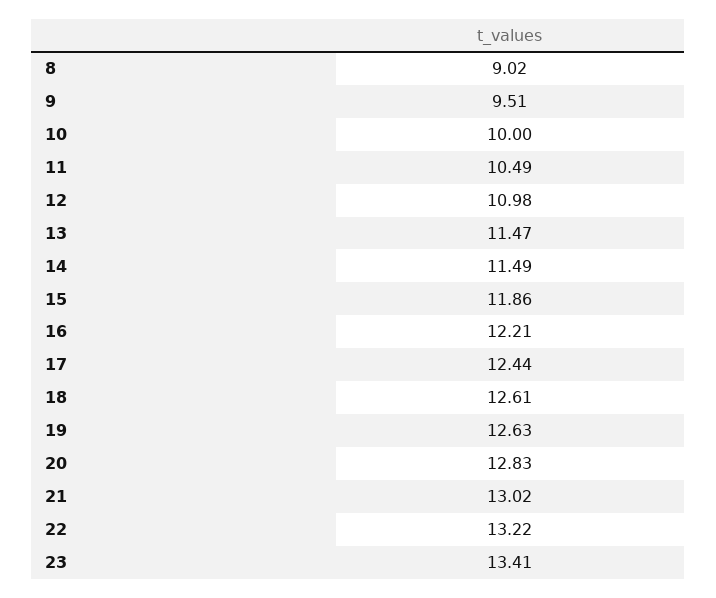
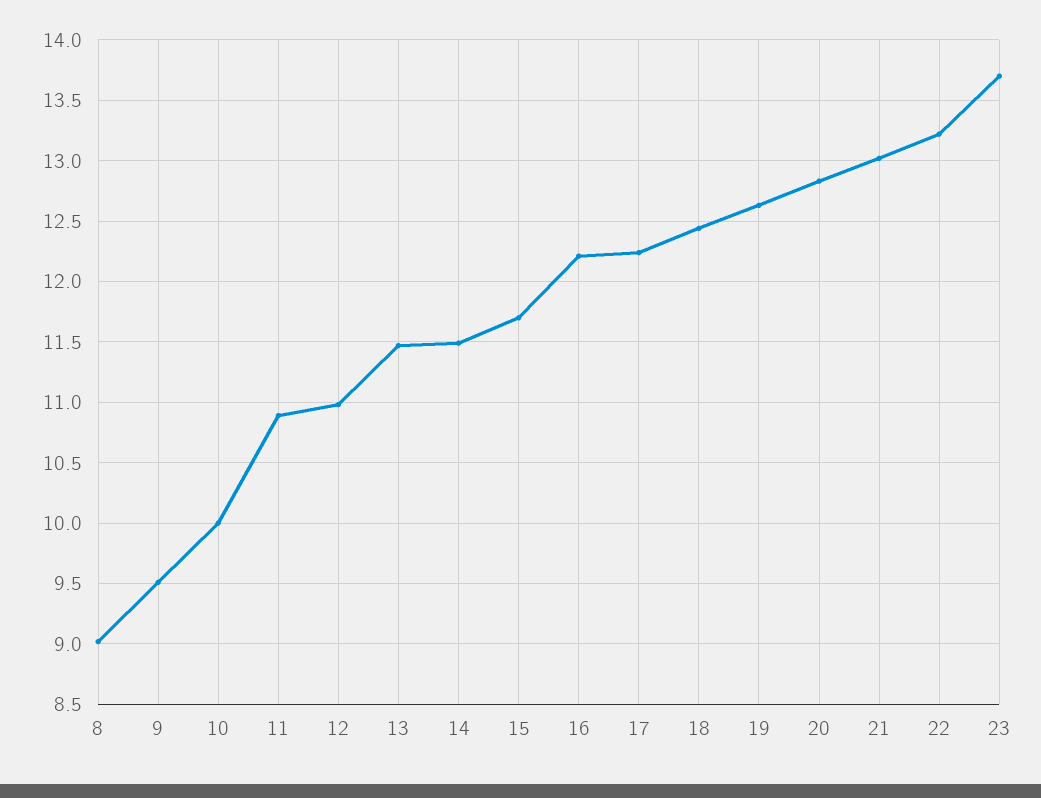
11: 10.49 -> 10.9
15: 11.86 -> 11.7
17: 12.44 -> 12.25
18: 12.61 -> 12.45
23: 13.41 -> 13.7

